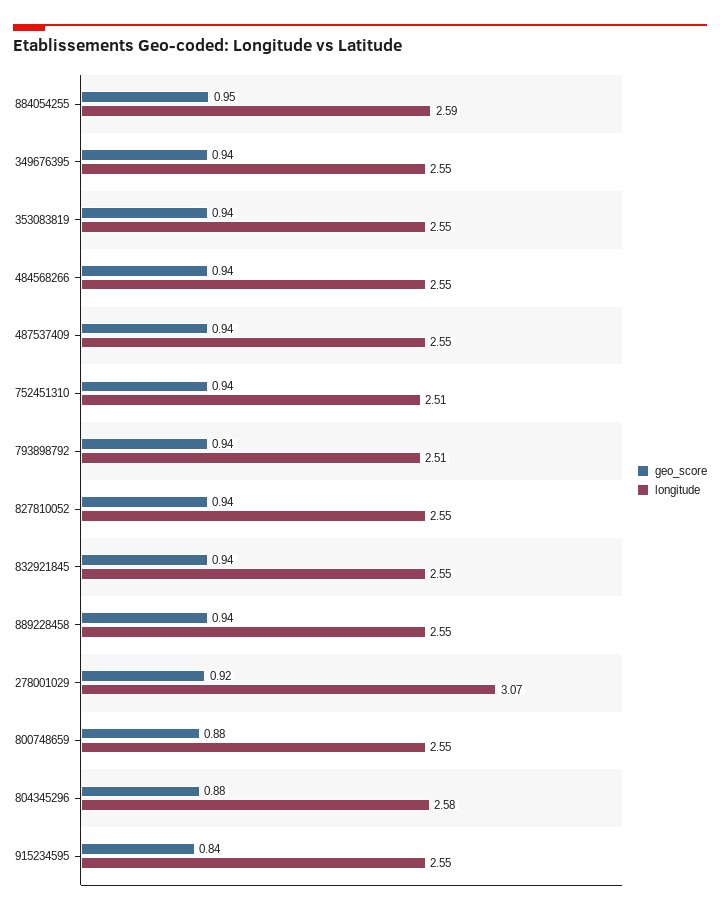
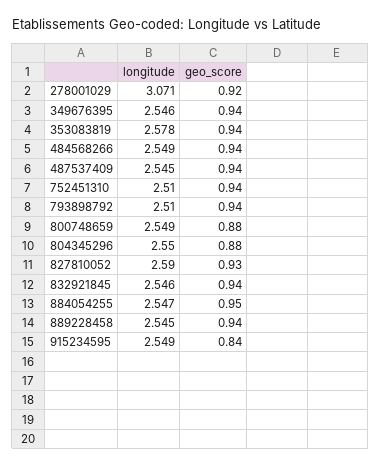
longitude, 884054255: 2.59 -> 2.547
longitude, 353083819: 2.55 -> 2.578
geo_score, 827810052: 0.94 -> 0.93
longitude, 827810052: 2.55 -> 2.59
longitude, 804345296: 2.58 -> 2.55

